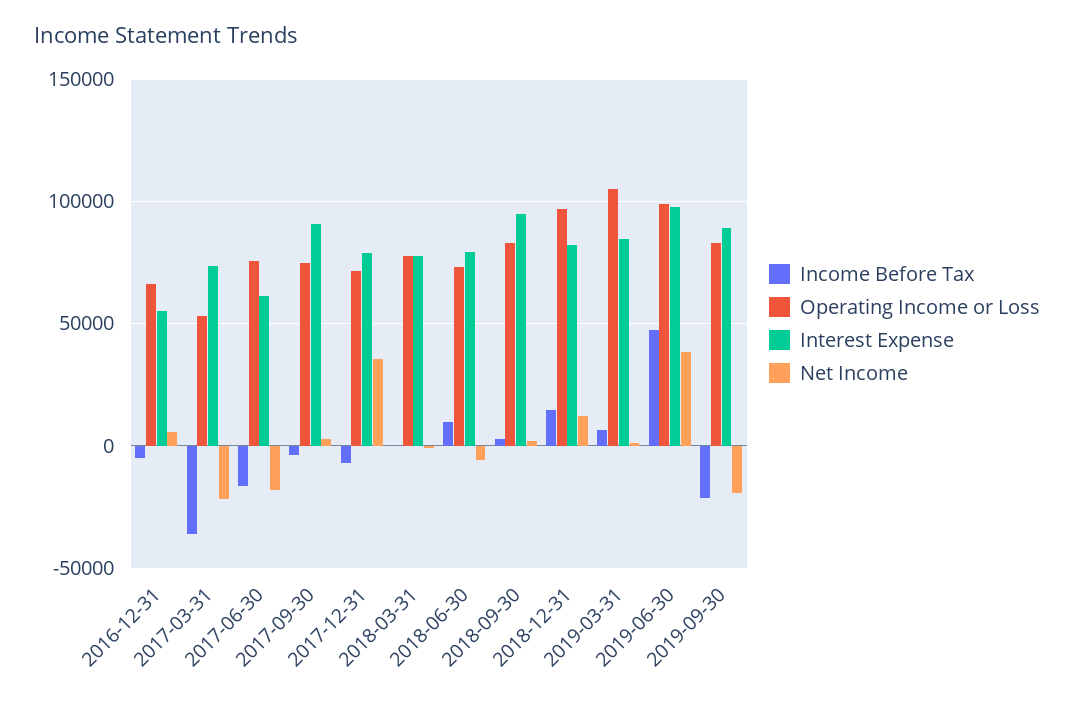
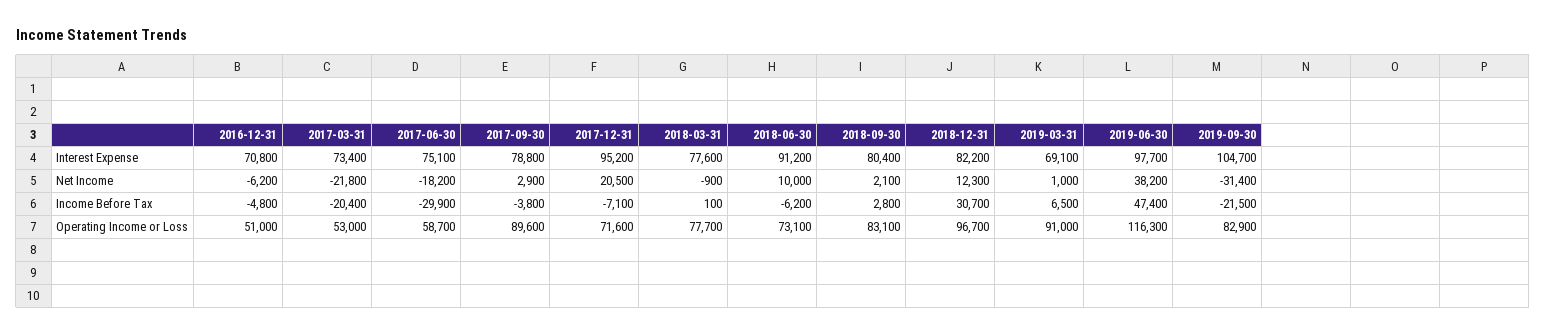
Operating Income or Loss, 2016-12-31: 65000 -> 51000
Interest Expense, 2016-12-31: 55000 -> 70800
Net Income, 2016-12-31: 5000 -> -6200
Income Before Tax, 2017-03-31: -35000 -> -20400
Income Before Tax, 2017-06-30: -15000 -> -29900
Operating Income or Loss, 2017-06-30: 75000 -> 58700
Interest Expense, 2017-06-30: 60000 -> 75100
Operating Income or Loss, 2017-09-30: 75000 -> 89600
Interest Expense, 2017-09-30: 90000 -> 78800
Interest Expense, 2017-12-31: 80000 -> 95200
Net Income, 2017-12-31: 35000 -> 20500
Income Before Tax, 2018-06-30: 10000 -> -6200
Interest Expense, 2018-06-30: 80000 -> 91200
Net Income, 2018-06-30: -5000 -> 10000
Interest Expense, 2018-09-30: 95000 -> 80400
Income Before Tax, 2018-12-31: 15000 -> 30700
Operating Income or Loss, 2019-03-31: 105000 -> 91000
Interest Expense, 2019-03-31: 85000 -> 69100
Operating Income or Loss, 2019-06-30: 100000 -> 116300
Interest Expense, 2019-09-30: 90000 -> 104700
Net Income, 2019-09-30: -20000 -> -31400

